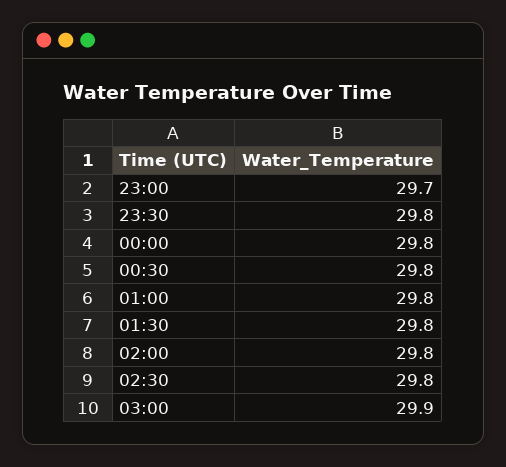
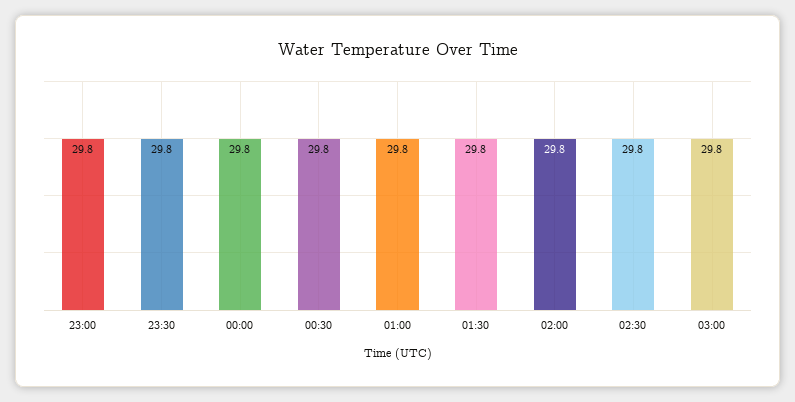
23:00: 29.7 -> 29.8
03:00: 29.9 -> 29.8

